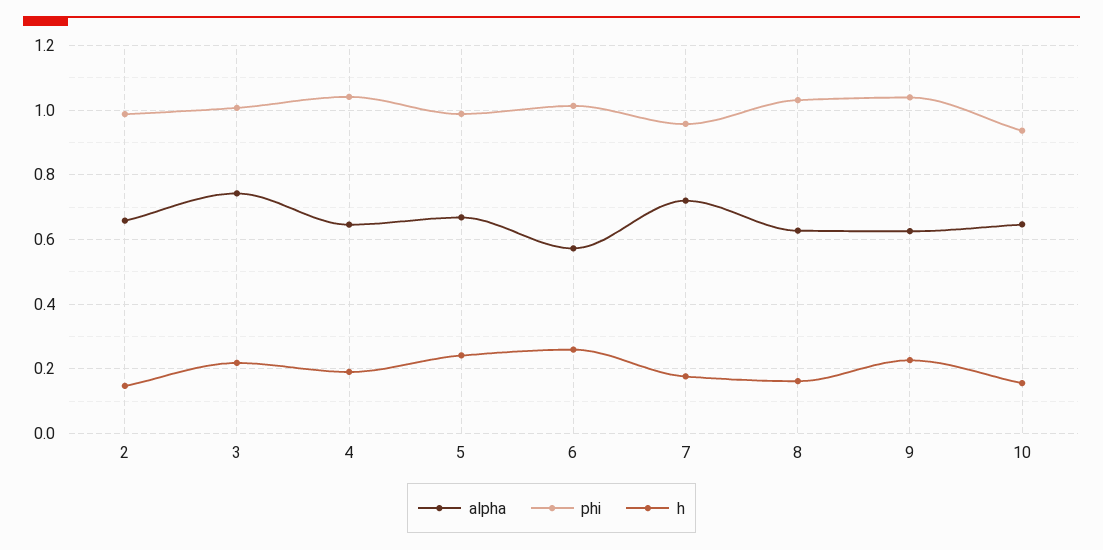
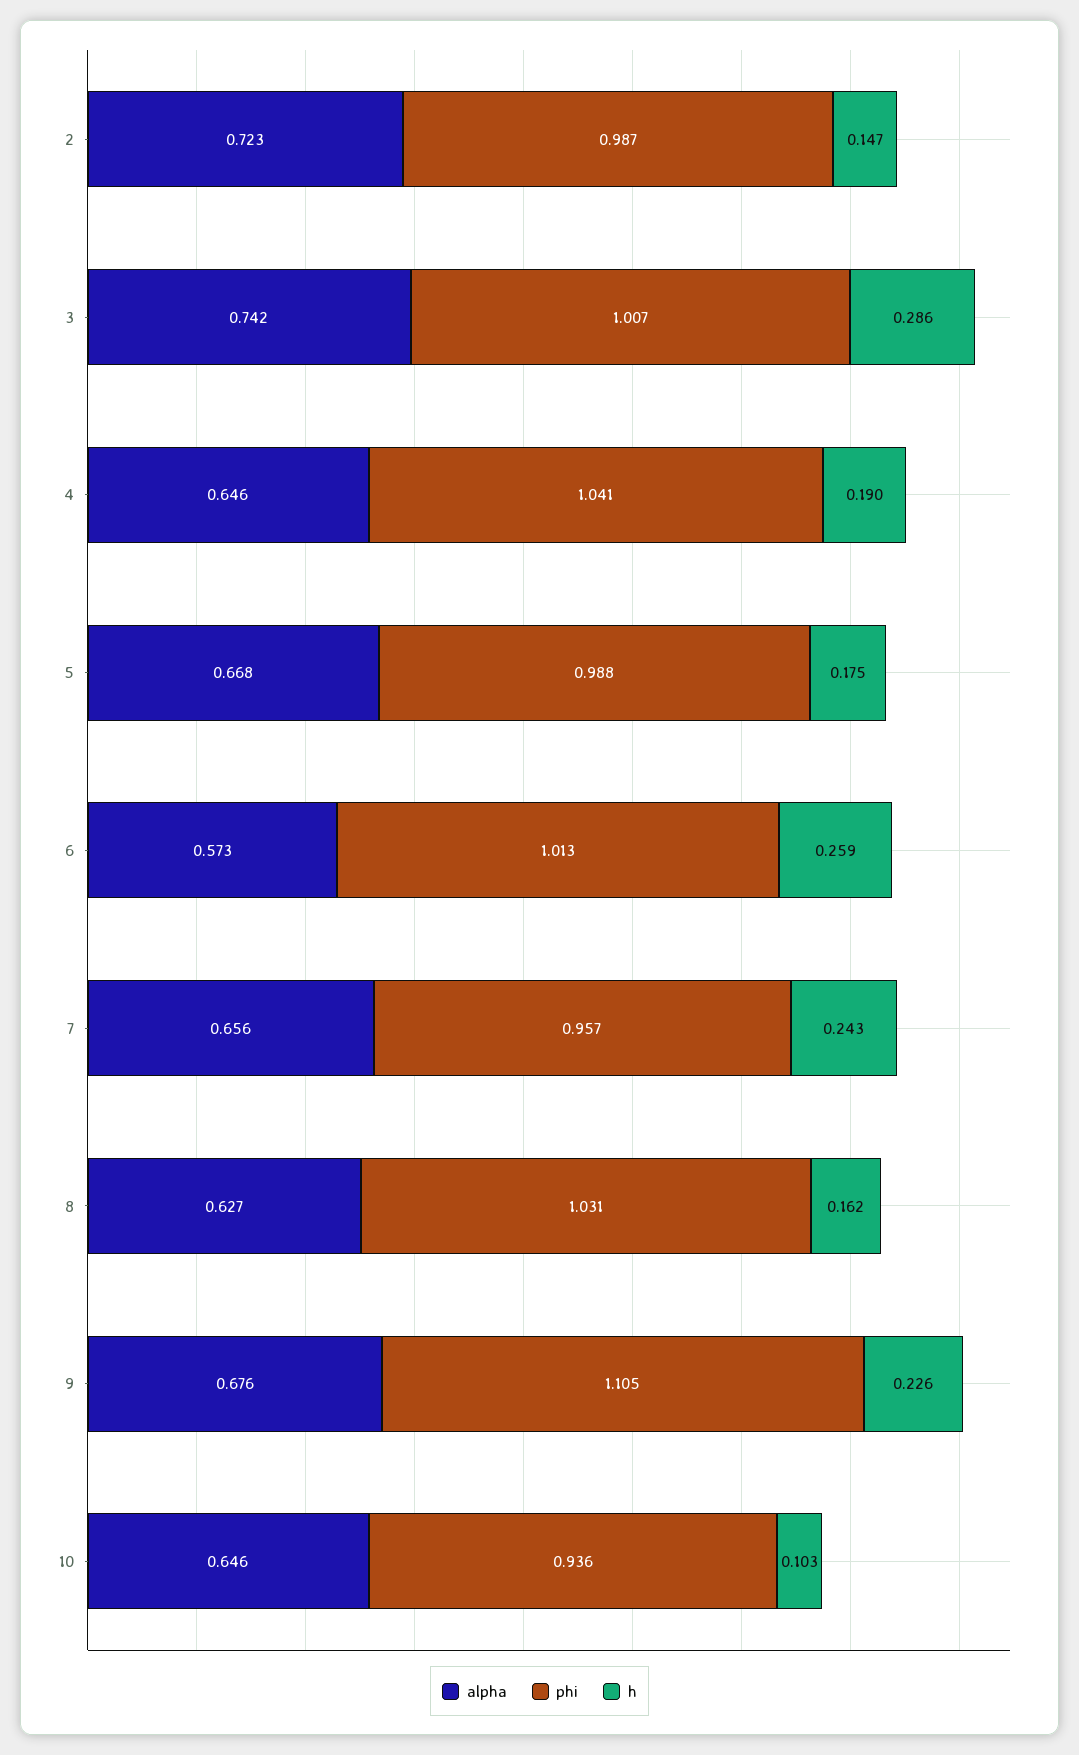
alpha, 2: 0.66 -> 0.723
h, 3: 0.22 -> 0.286
h, 5: 0.24 -> 0.175
alpha, 7: 0.72 -> 0.656
h, 7: 0.18 -> 0.243
alpha, 9: 0.62 -> 0.676
phi, 9: 1.04 -> 1.105
h, 10: 0.16 -> 0.103

